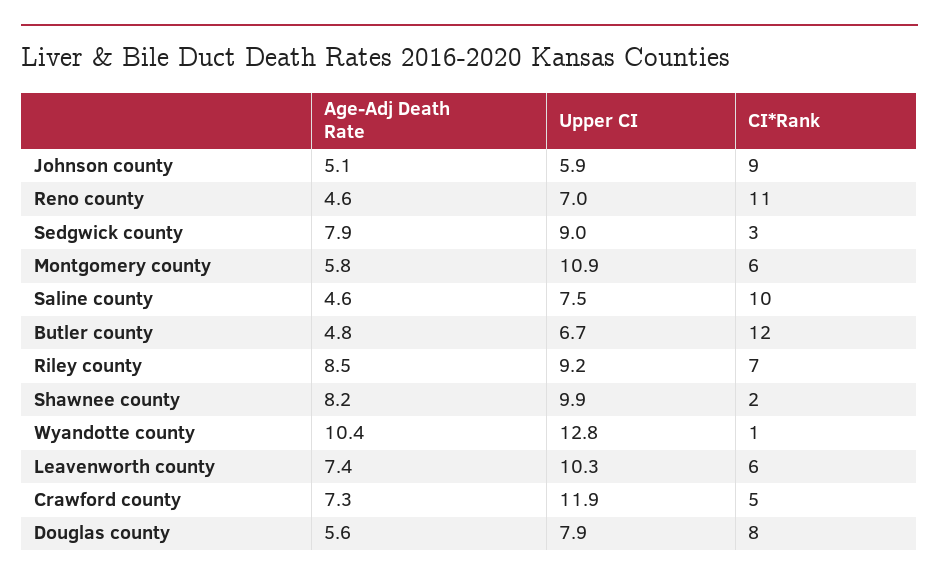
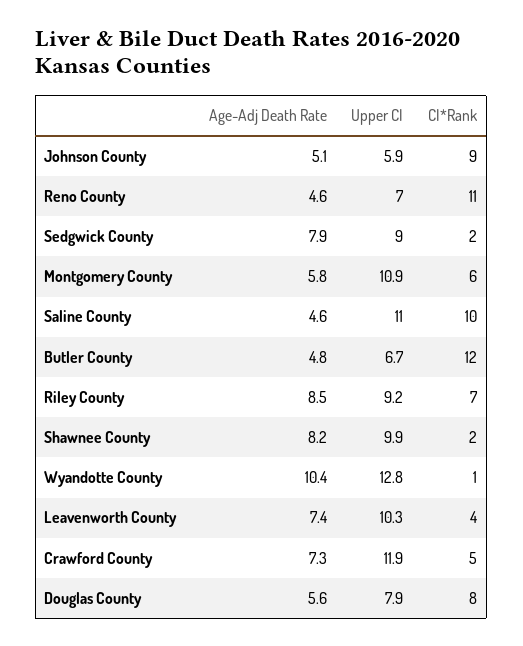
CI*Rank, Sedgwick county: 3 -> 2
Upper CI, Saline county: 7.5 -> 11
CI*Rank, Leavenworth county: 6 -> 4

